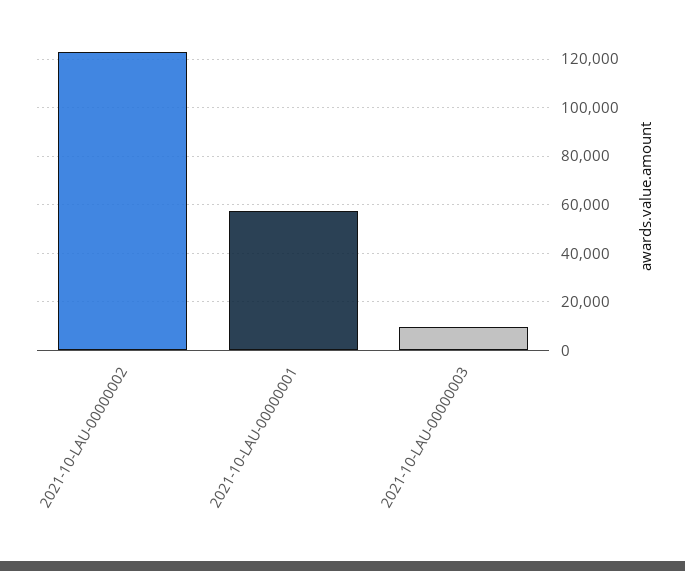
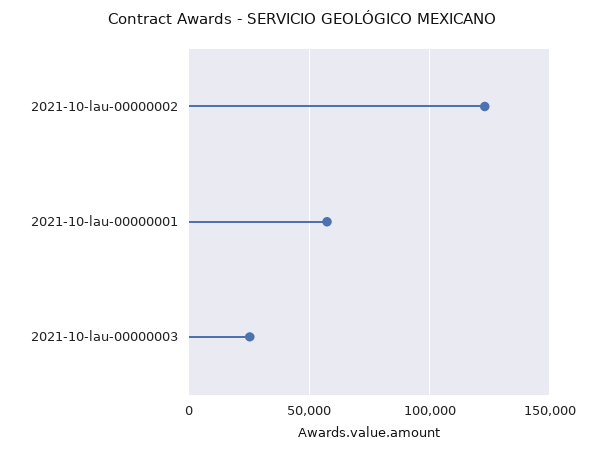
2021-10-LAU-00000003: 10000 -> 25000

